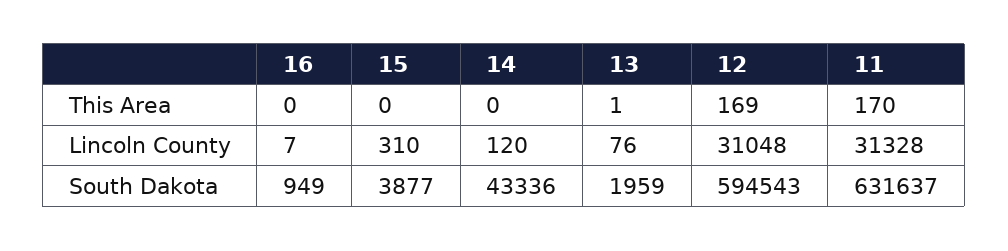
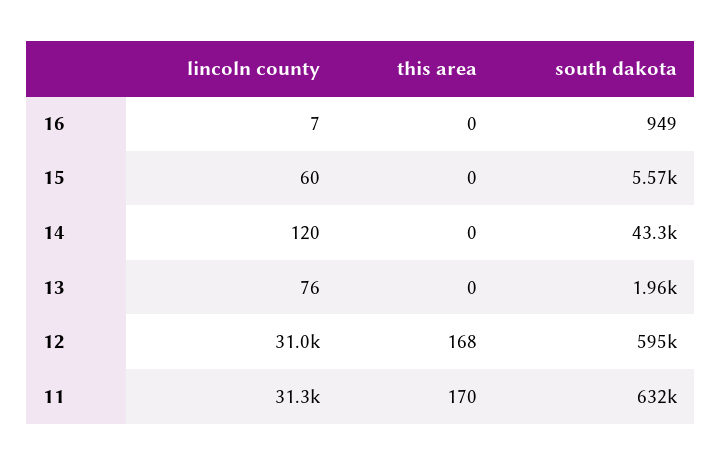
13, This Area: 1 -> 0
12, This Area: 169 -> 168
15, Lincoln County: 310 -> 60
15, South Dakota: 3877 -> 5570

